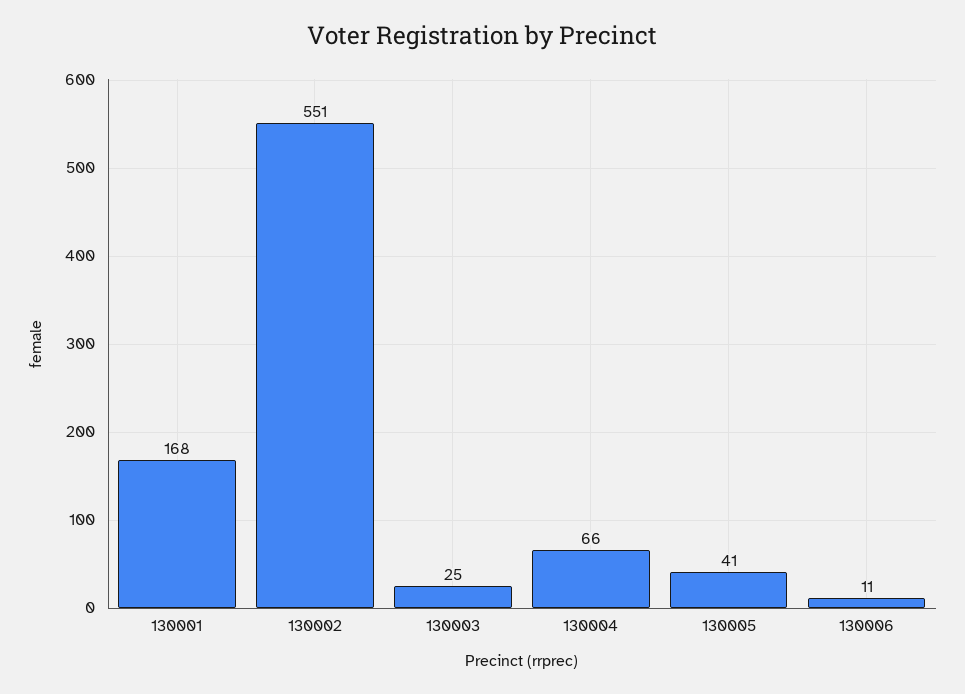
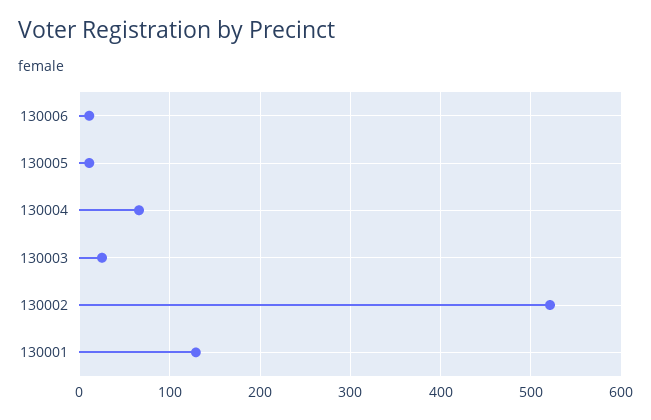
130001: 168 -> 130
130002: 551 -> 520
130005: 41 -> 10

